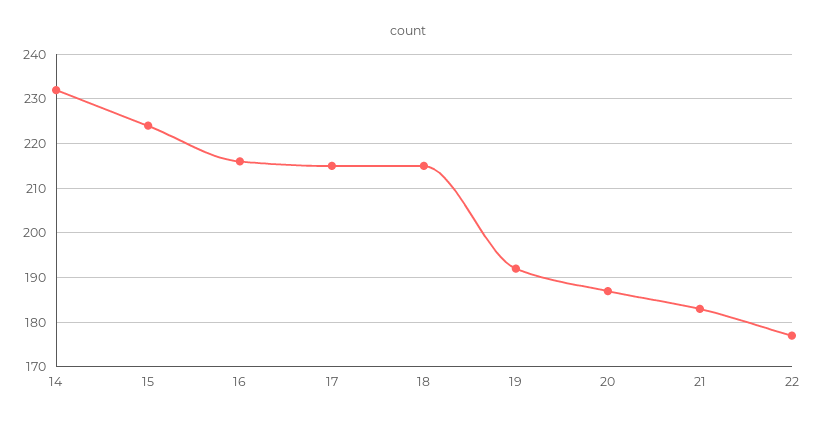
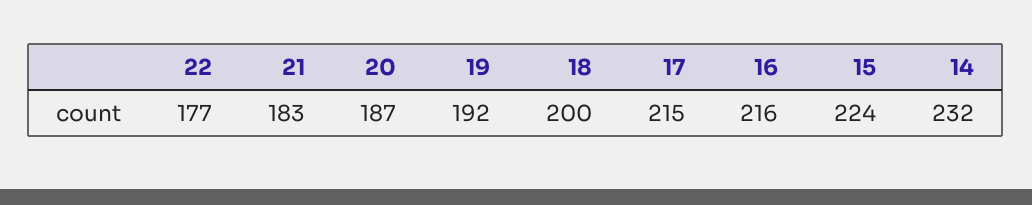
18: 215 -> 200

